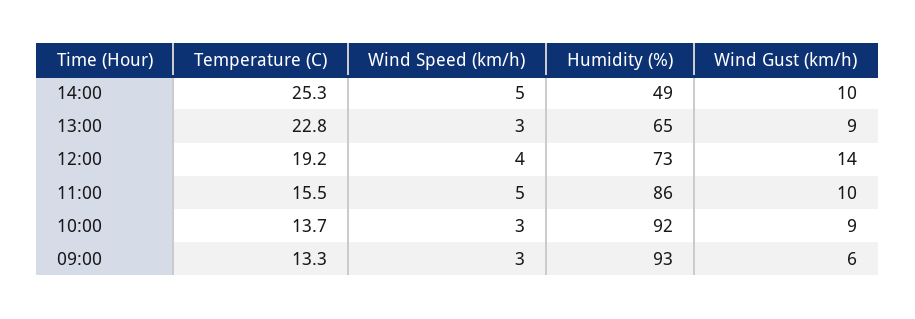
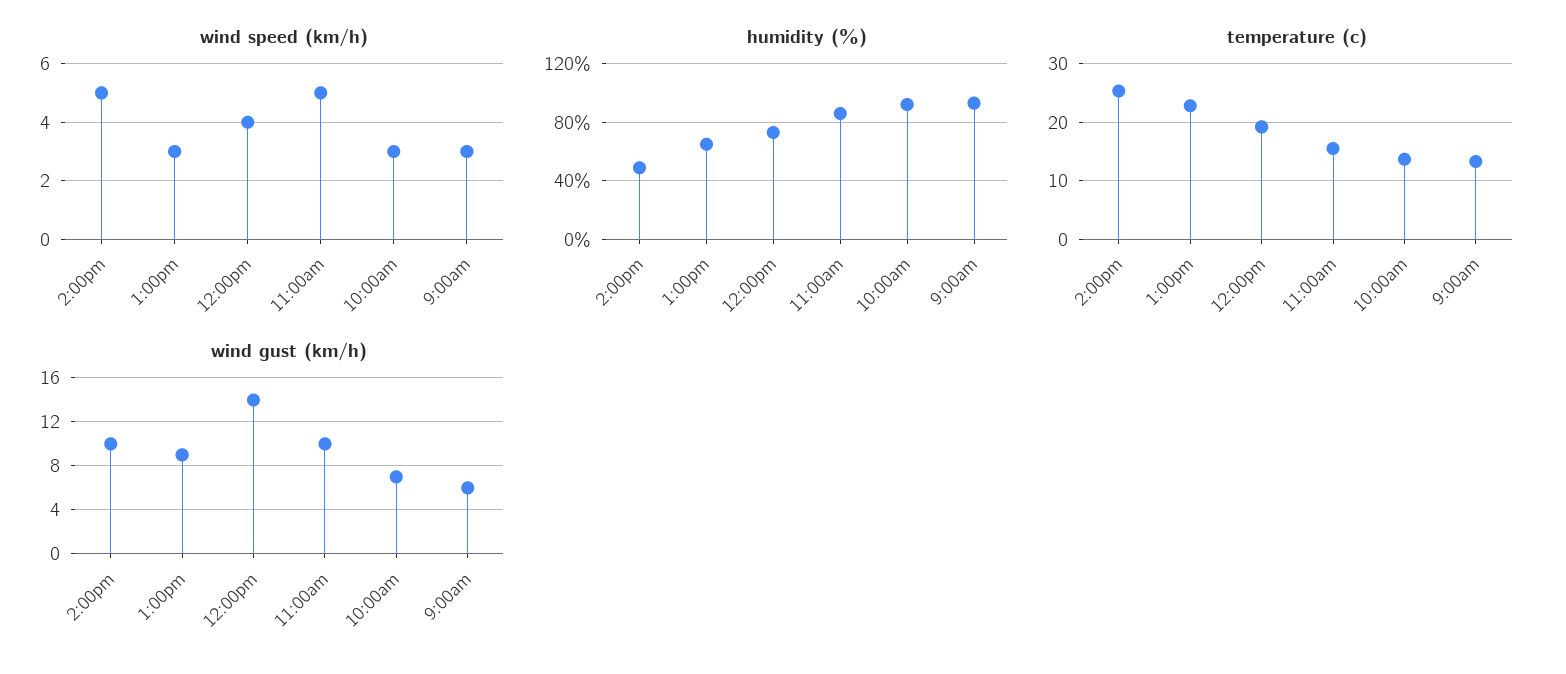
Wind Gust (km/h), 10:00: 9 -> 7

